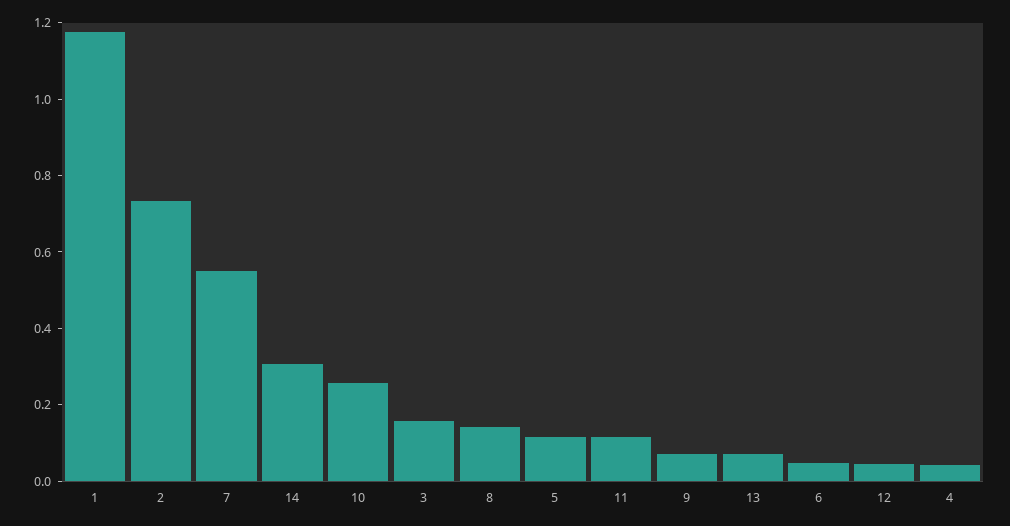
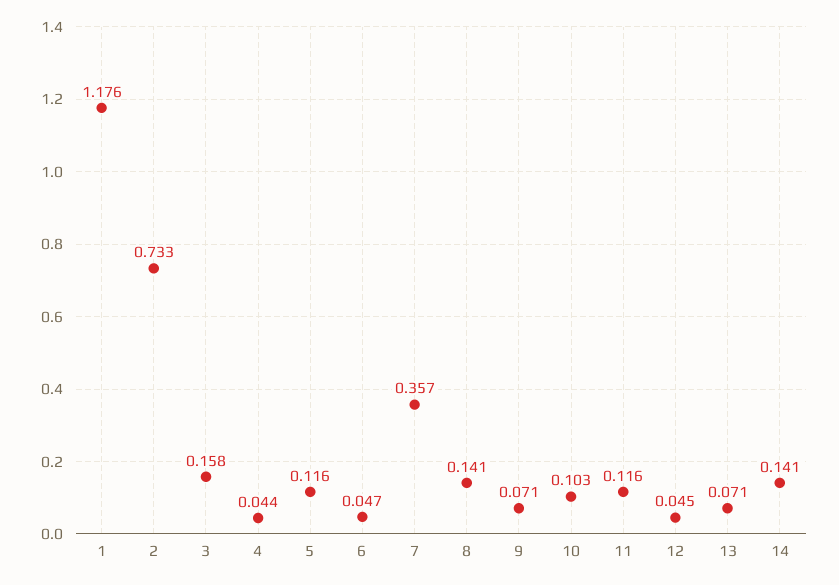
7: 0.55 -> 0.357
14: 0.3 -> 0.141
10: 0.25 -> 0.103

